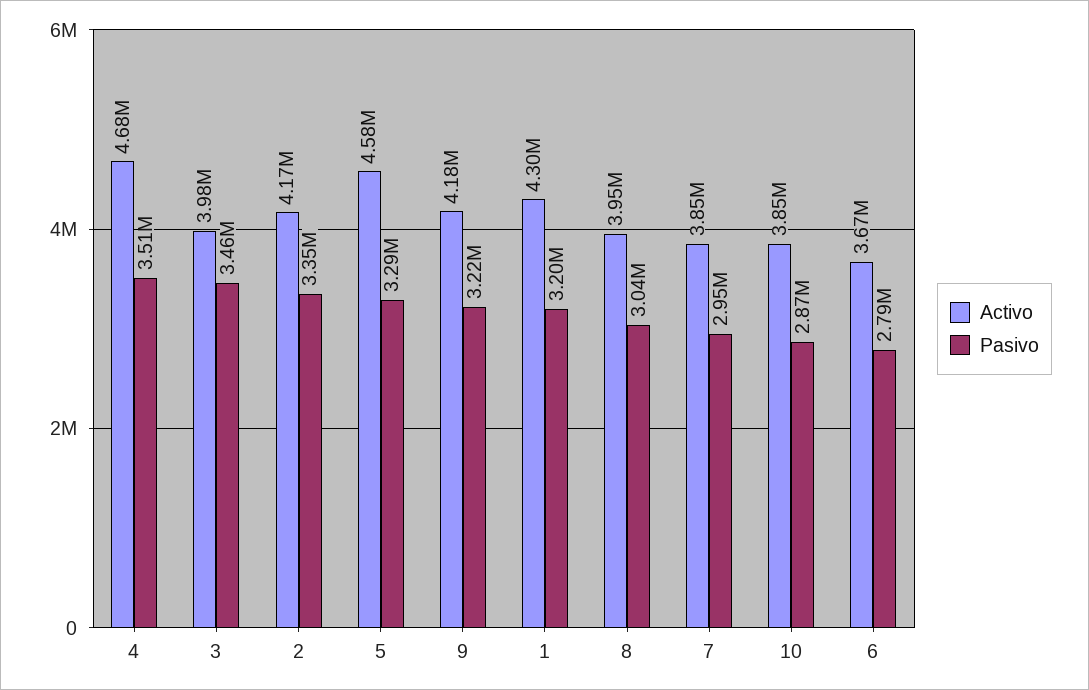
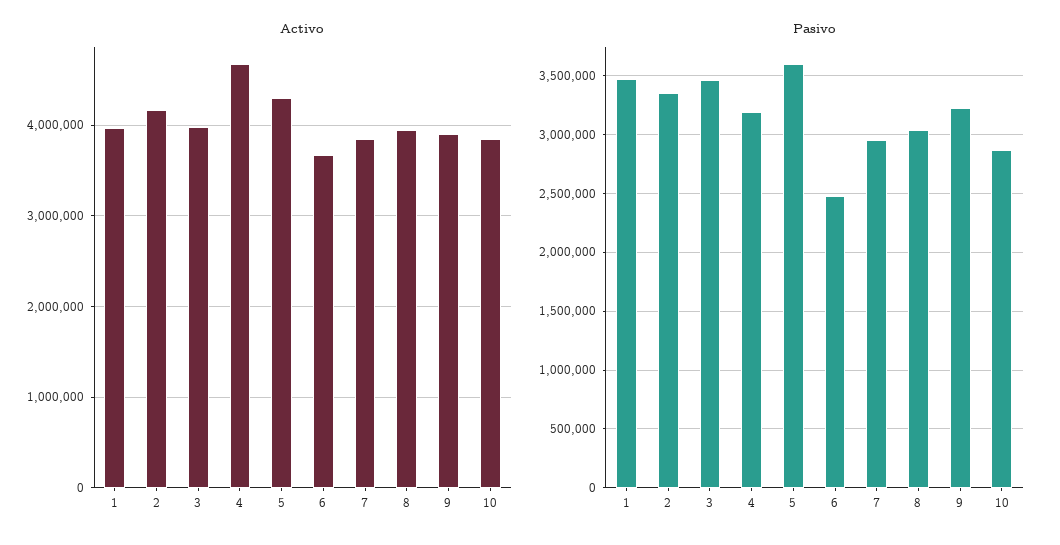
Pasivo, 4: 3510000 -> 3200000
Activo, 5: 4580000 -> 4300000
Pasivo, 5: 3290000 -> 3600000
Activo, 9: 4180000 -> 3900000
Activo, 1: 4300000 -> 4000000
Pasivo, 1: 3200000 -> 3500000
Pasivo, 6: 2790000 -> 2500000

